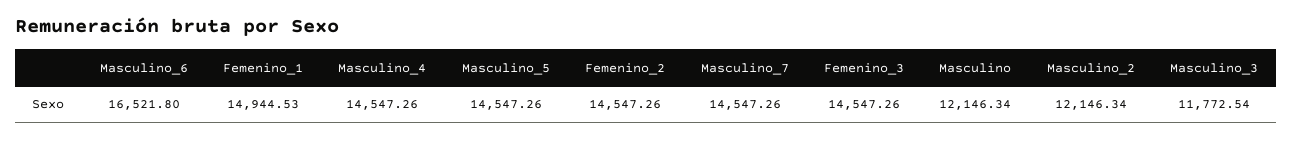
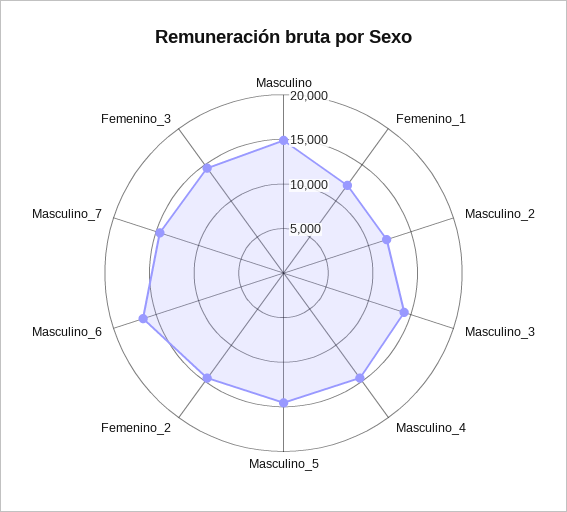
Femenino_1: 14944.53 -> 12000
Masculino: 12146.34 -> 15000
Masculino_3: 11772.54 -> 14000

